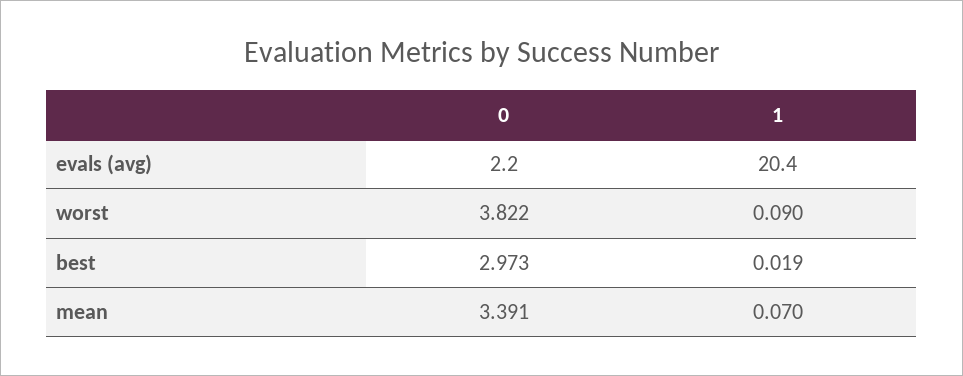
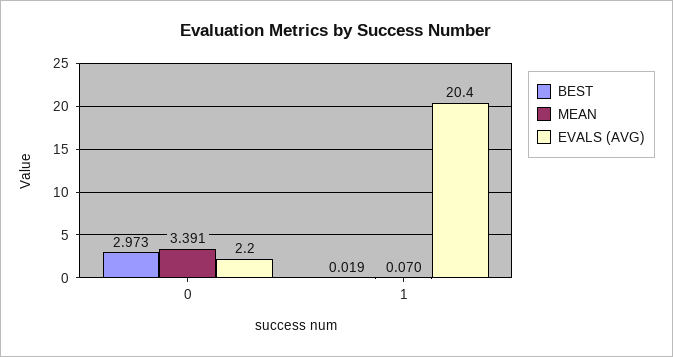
worst, 0: 3.822 -> none
worst, 1: 0.09 -> none

